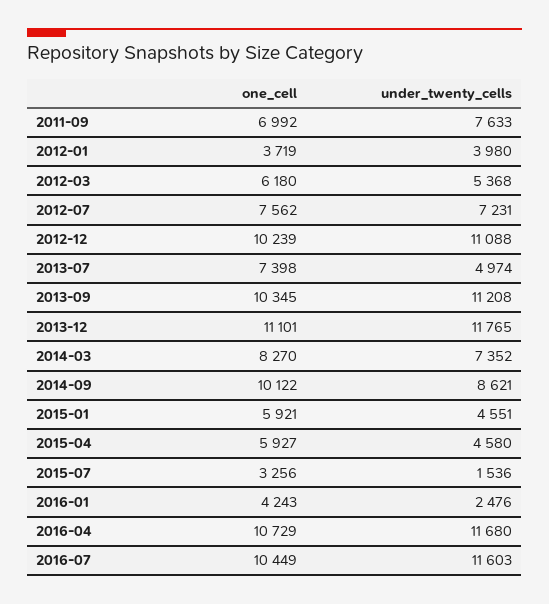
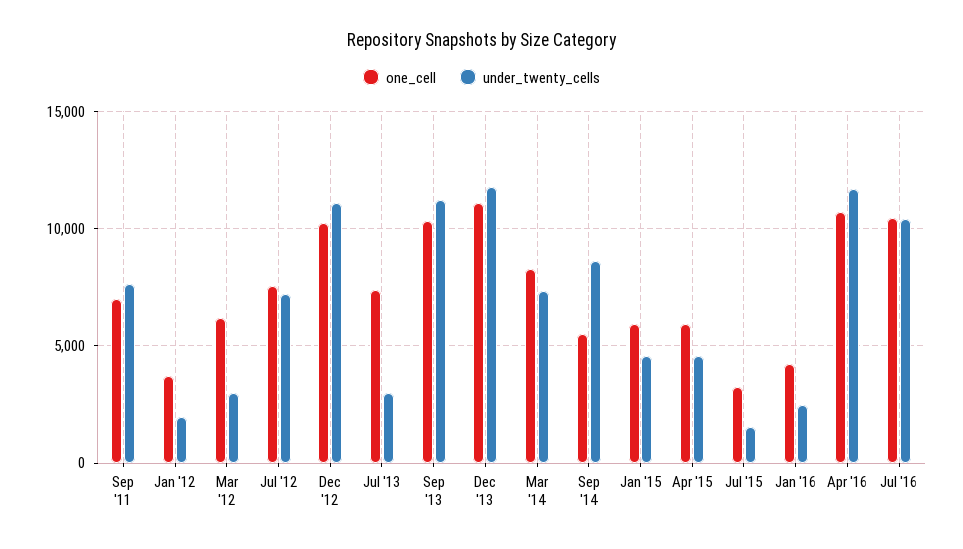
under_twenty_cells, 2012-01: 3980 -> 2000
under_twenty_cells, 2012-03: 5368 -> 3000
under_twenty_cells, 2013-07: 4974 -> 3000
one_cell, 2014-09: 10122 -> 5500
under_twenty_cells, 2016-07: 11603 -> 10500

